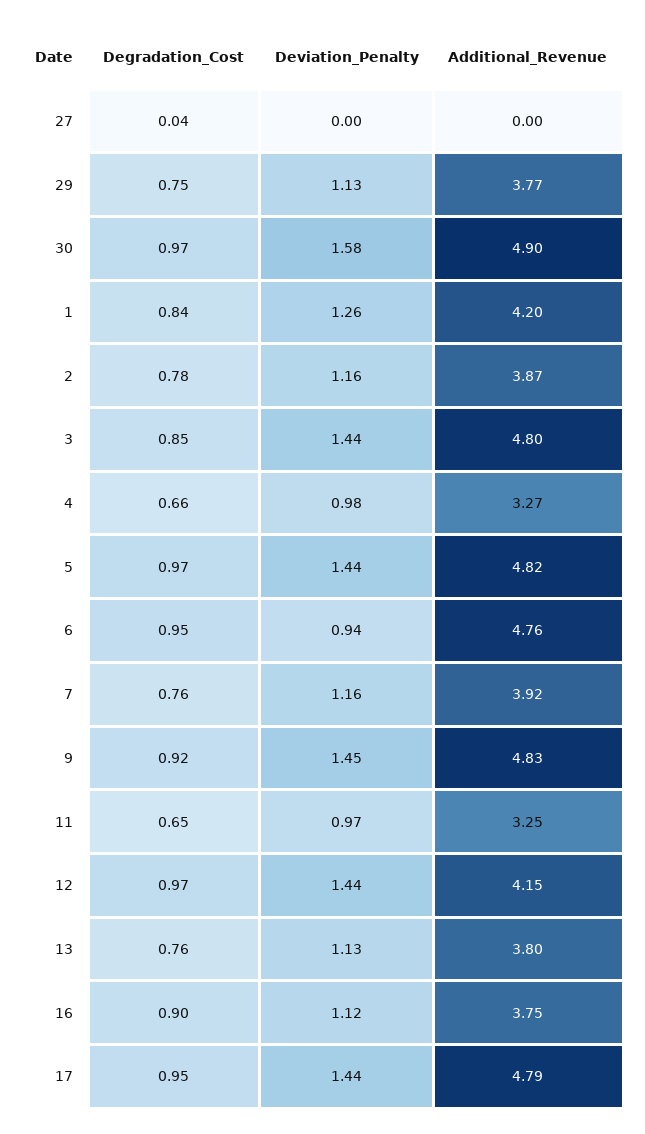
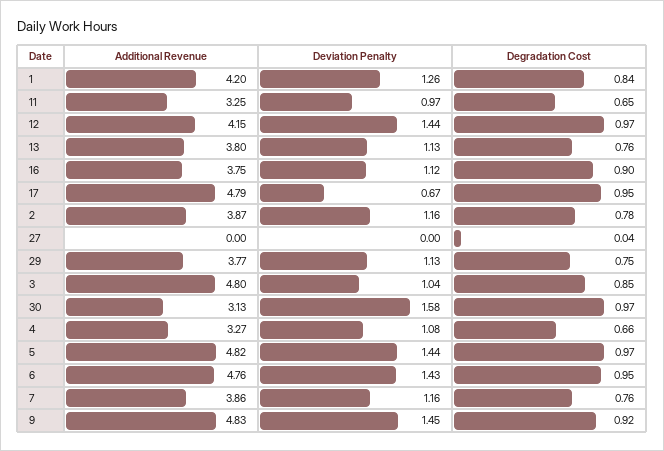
Additional_Revenue, 30: 4.9 -> 3.13
Deviation_Penalty, 3: 1.44 -> 1.04
Deviation_Penalty, 4: 0.98 -> 1.08
Deviation_Penalty, 6: 0.94 -> 1.43
Additional_Revenue, 7: 3.92 -> 3.86
Deviation_Penalty, 17: 1.44 -> 0.67

